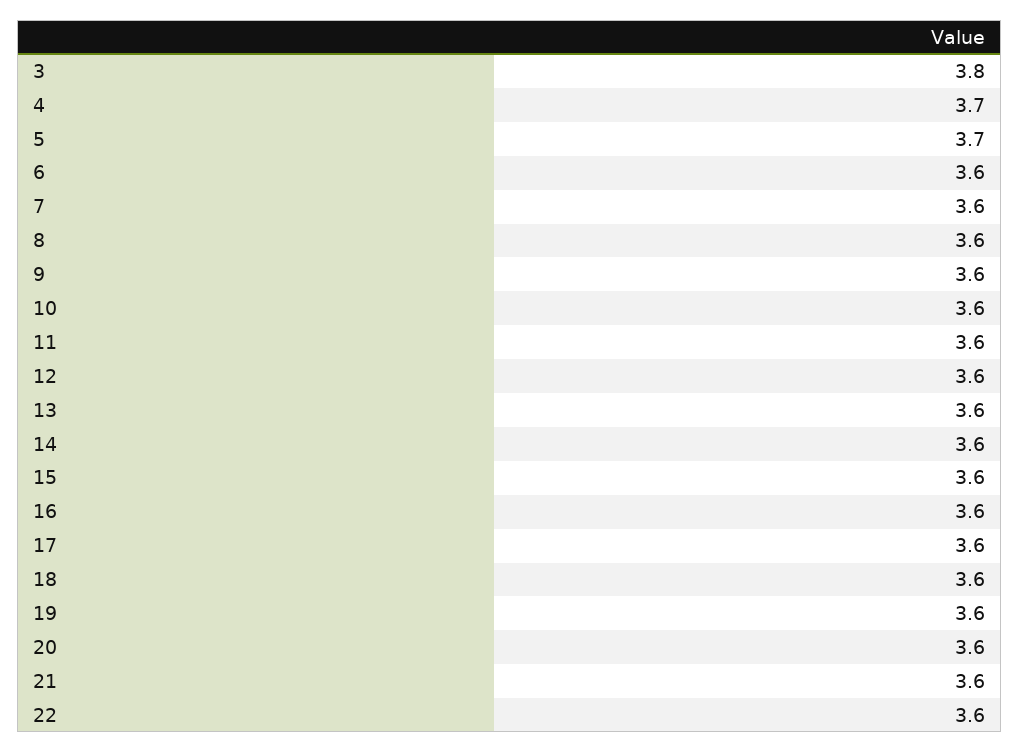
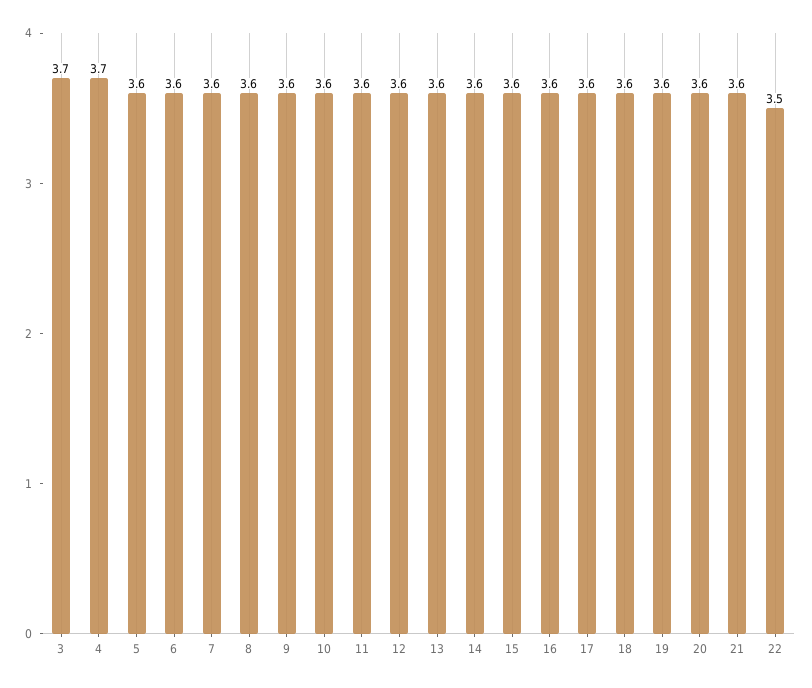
3: 3.8 -> 3.7
5: 3.7 -> 3.6
22: 3.6 -> 3.5

